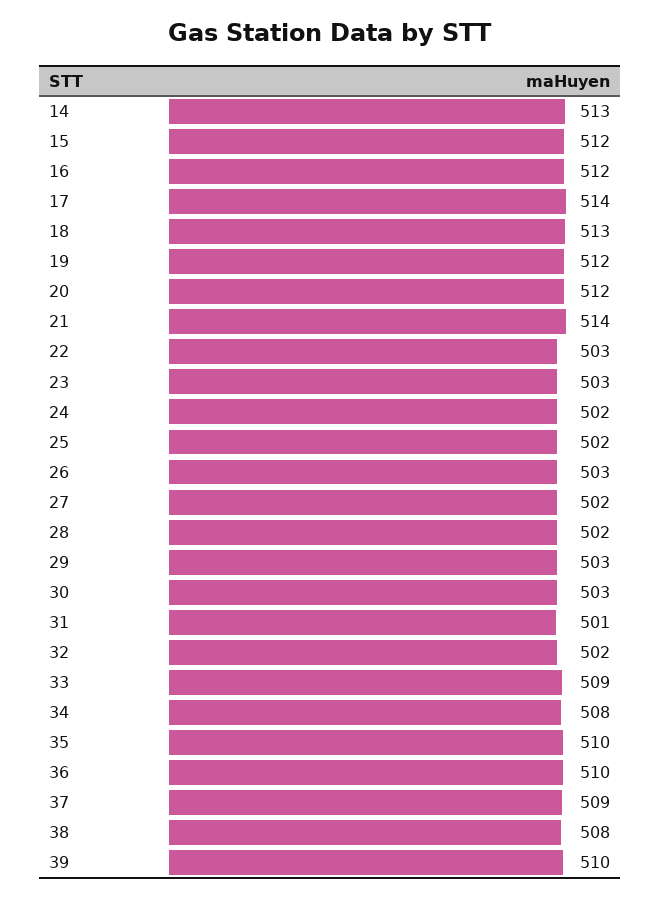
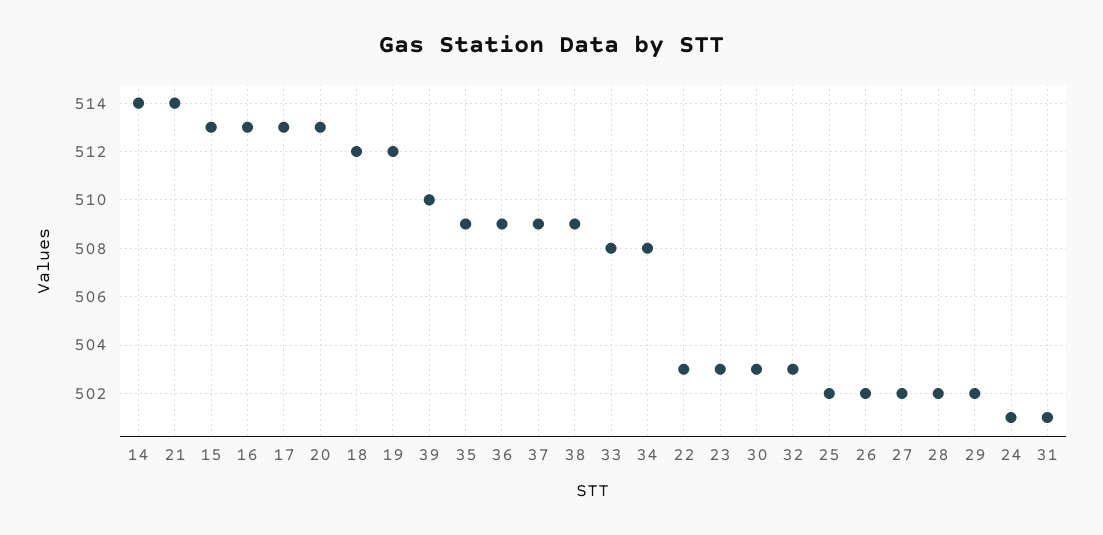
14: 513 -> 514
15: 512 -> 513
16: 512 -> 513
17: 514 -> 513
18: 513 -> 512
20: 512 -> 513
24: 502 -> 501
26: 503 -> 502
29: 503 -> 502
32: 502 -> 503
33: 509 -> 508
35: 510 -> 509
36: 510 -> 509
38: 508 -> 509

